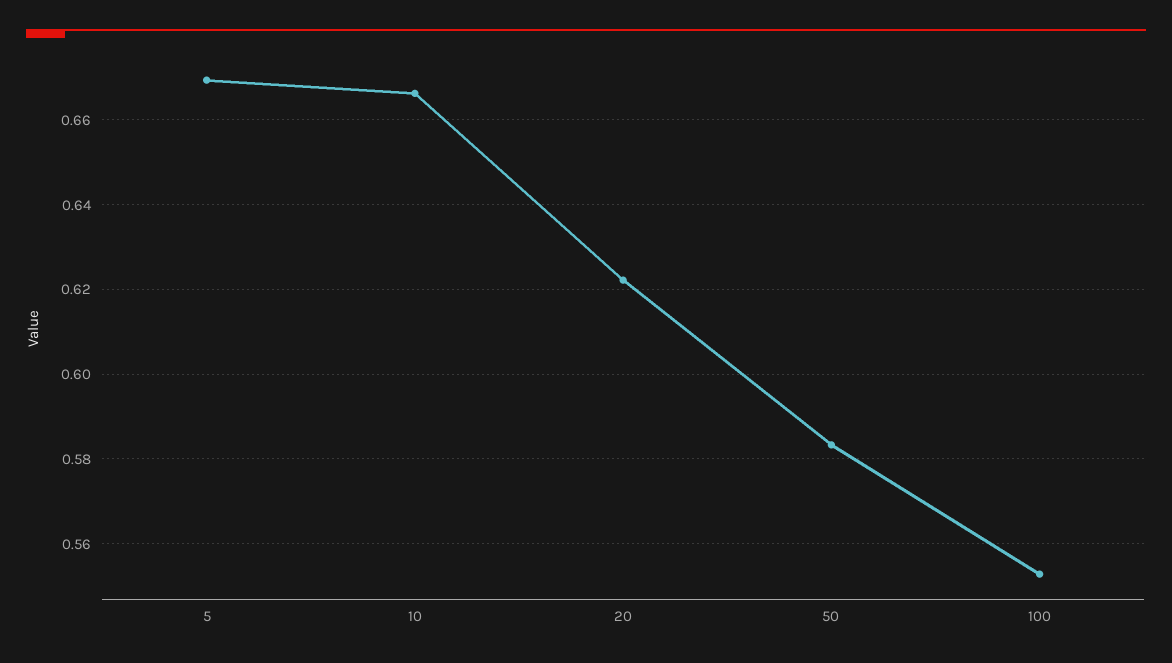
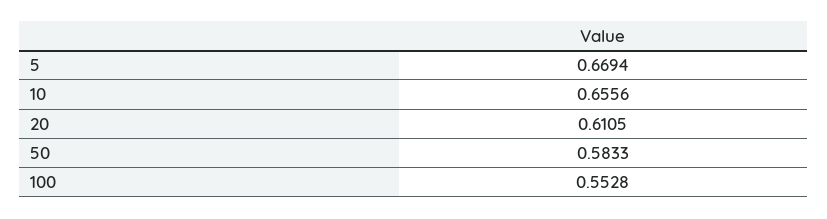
10: 0.666 -> 0.6556
20: 0.622 -> 0.6105

